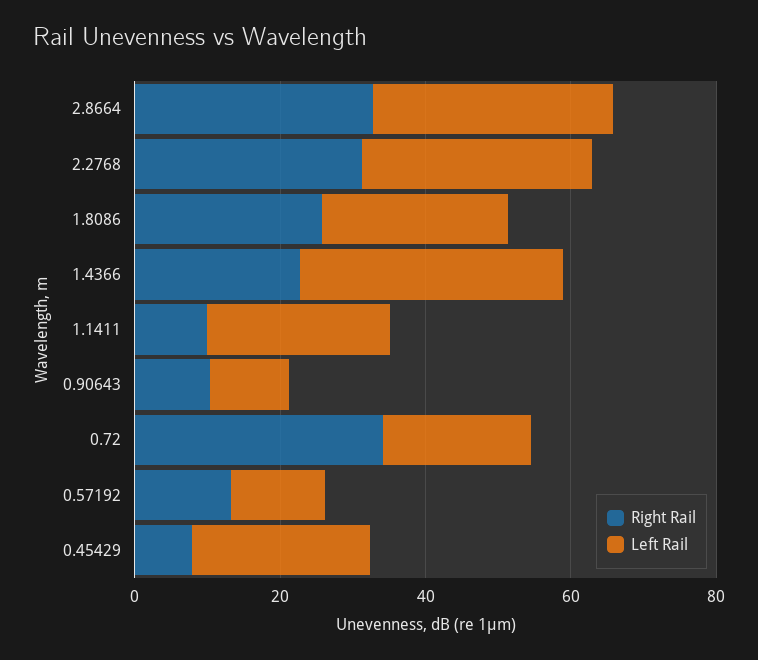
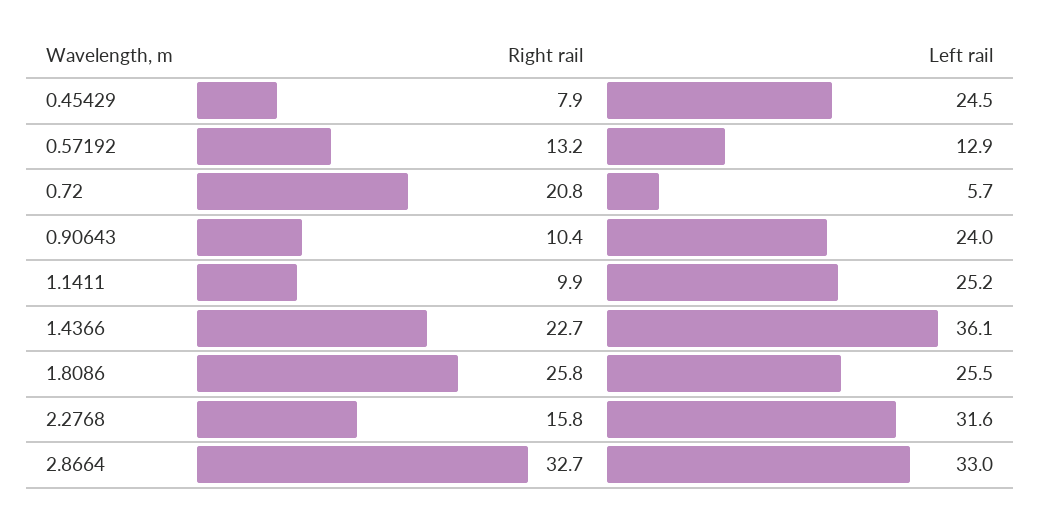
Right Rail, 2.2768: 30 -> 15.8
Left Rail, 0.90643: 10 -> 24
Right Rail, 0.72: 35 -> 20.8
Left Rail, 0.72: 20 -> 5.7

